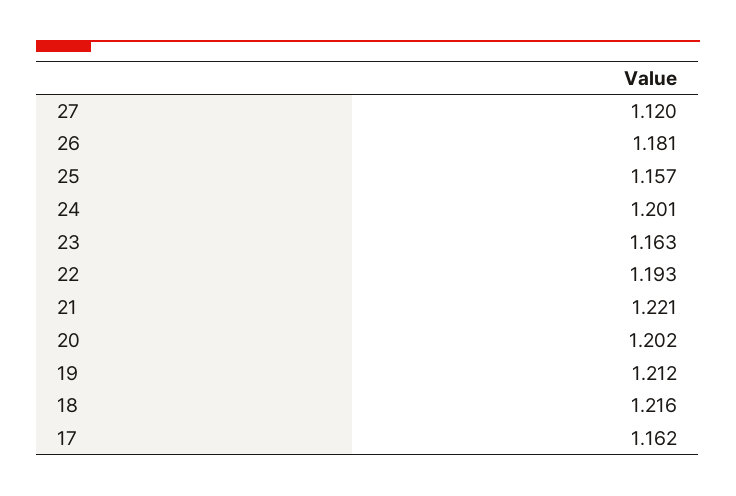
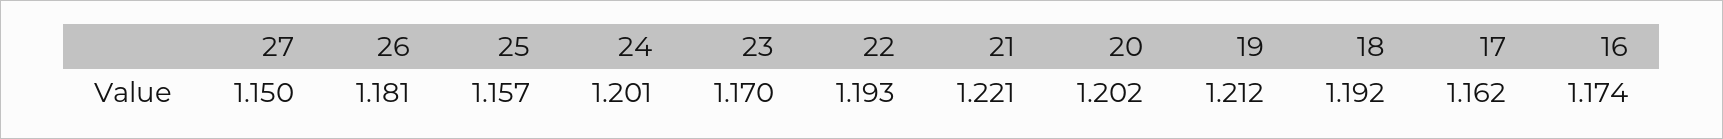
27: 1.12 -> 1.15
23: 1.163 -> 1.17
18: 1.216 -> 1.192
16: none -> 1.174

